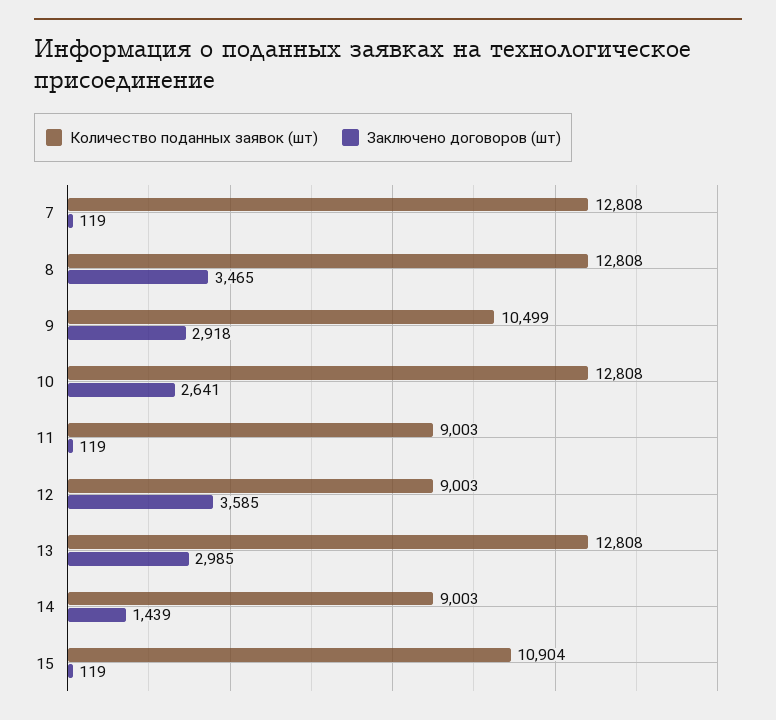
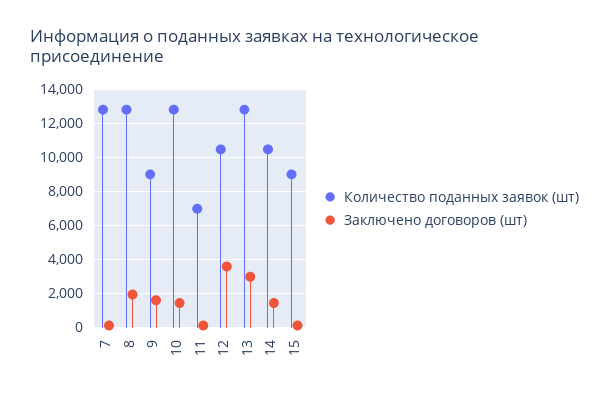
Заключено договоров (шт), 8: 3465 -> 2000
Количество поданных заявок (шт), 9: 10499 -> 9000
Заключено договоров (шт), 9: 2918 -> 1500
Заключено договоров (шт), 10: 2641 -> 1500
Количество поданных заявок (шт), 11: 9003 -> 7000
Количество поданных заявок (шт), 12: 9003 -> 10500
Количество поданных заявок (шт), 14: 9003 -> 10500
Количество поданных заявок (шт), 15: 10904 -> 9000

